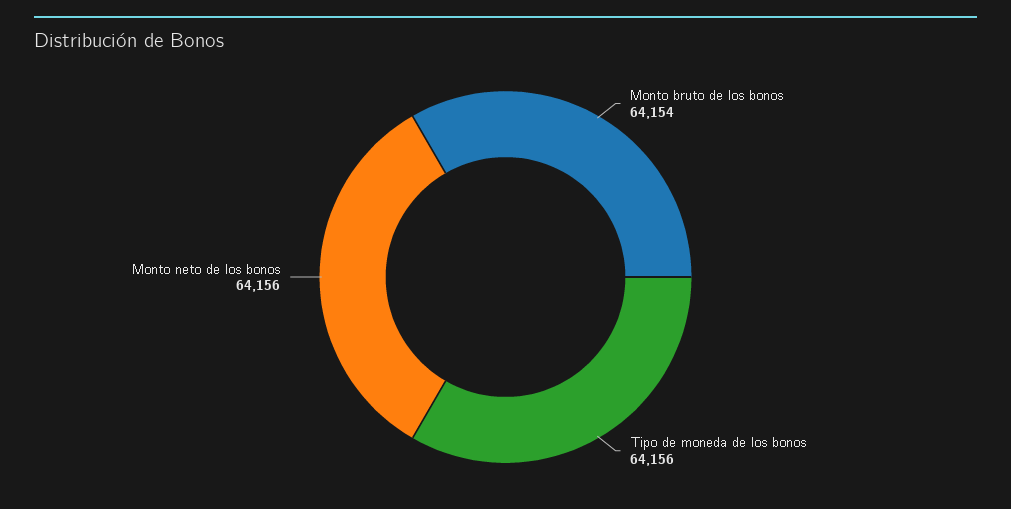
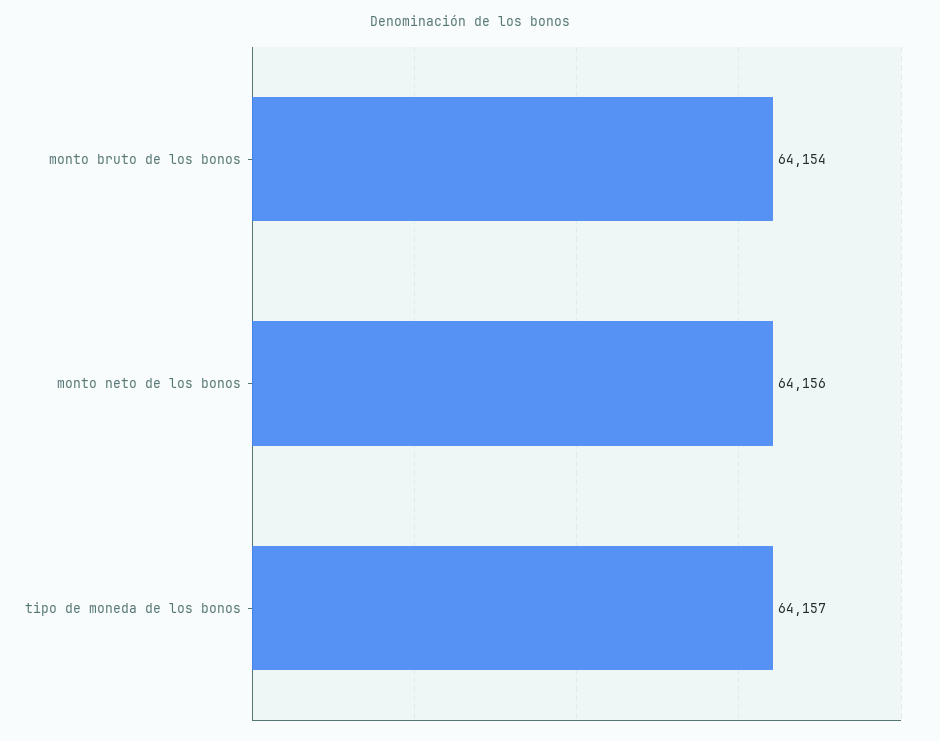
Tipo de moneda de los bonos: 64156 -> 64157

